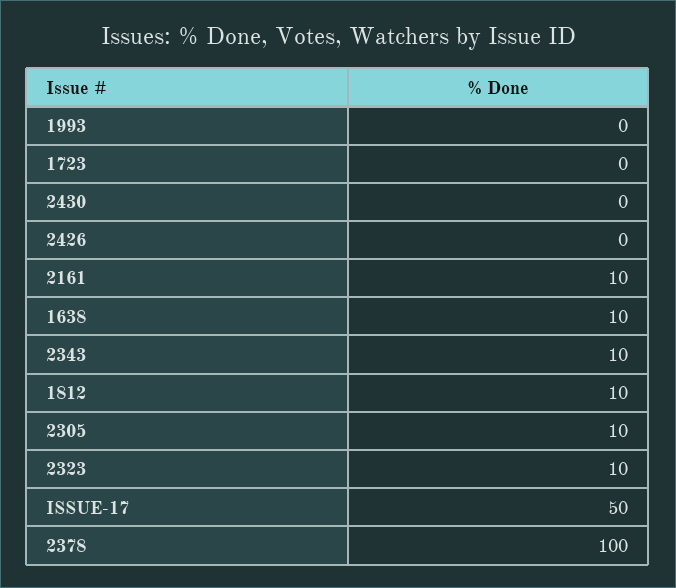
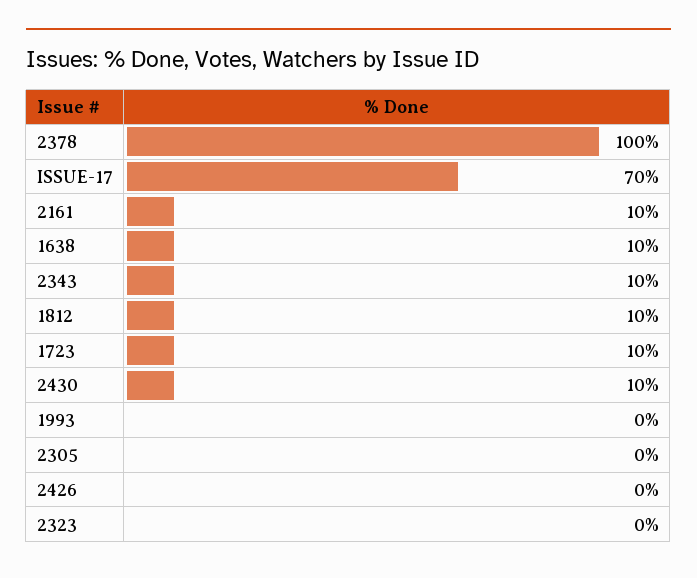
1723: 0 -> 10
2430: 0 -> 10
2305: 10 -> 0
2323: 10 -> 0
ISSUE-17: 50 -> 70

